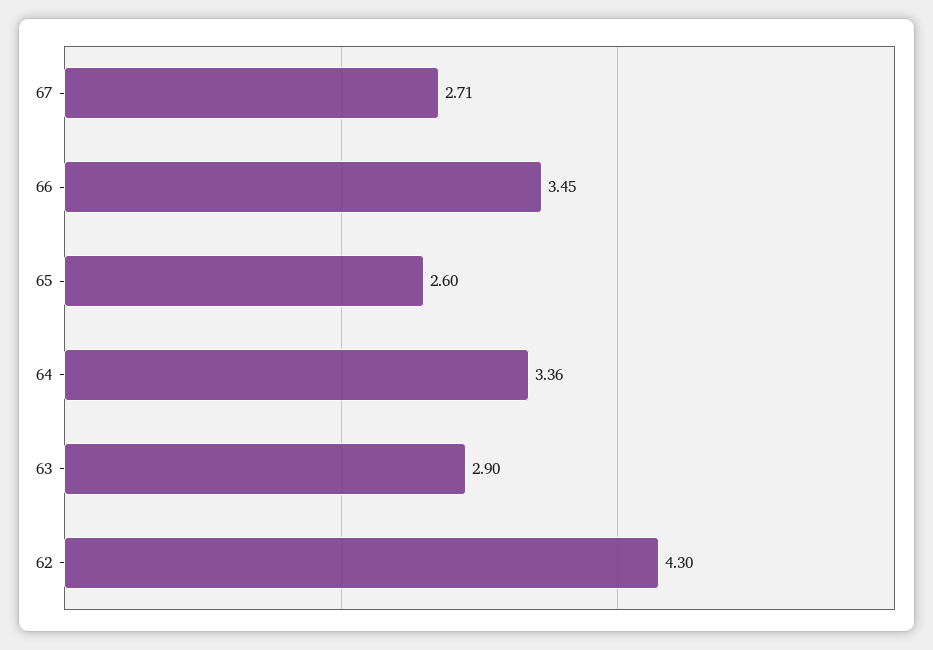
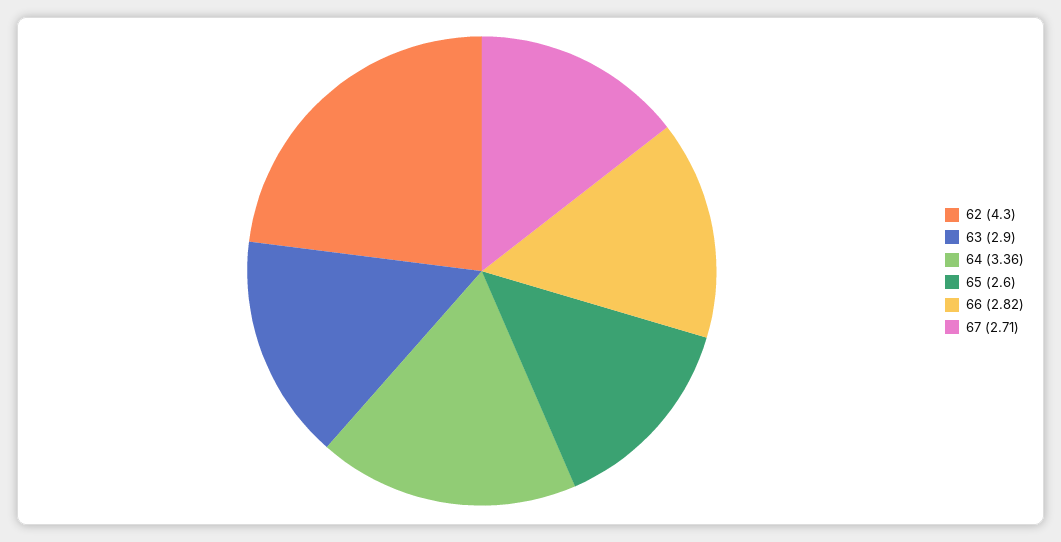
66: 3.45 -> 2.82

